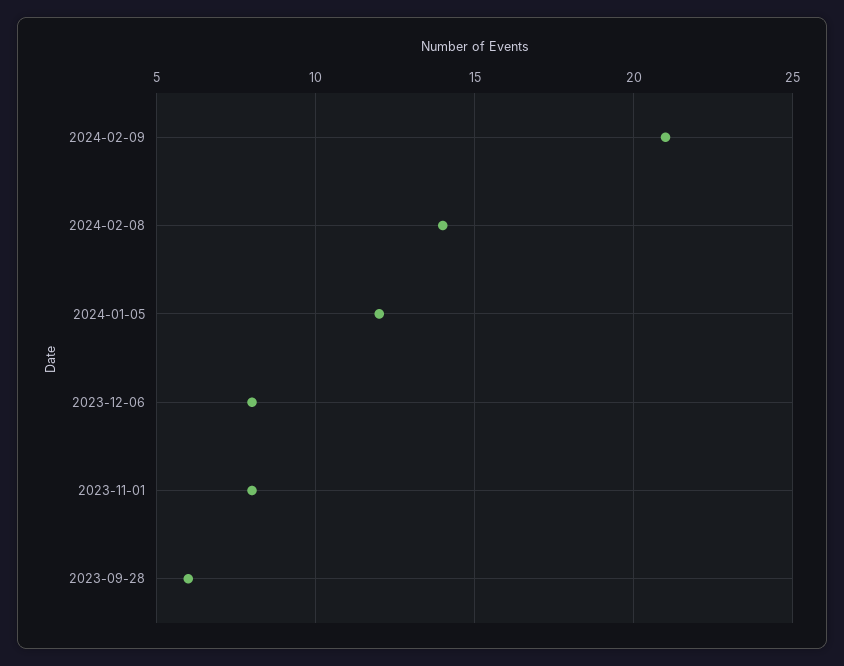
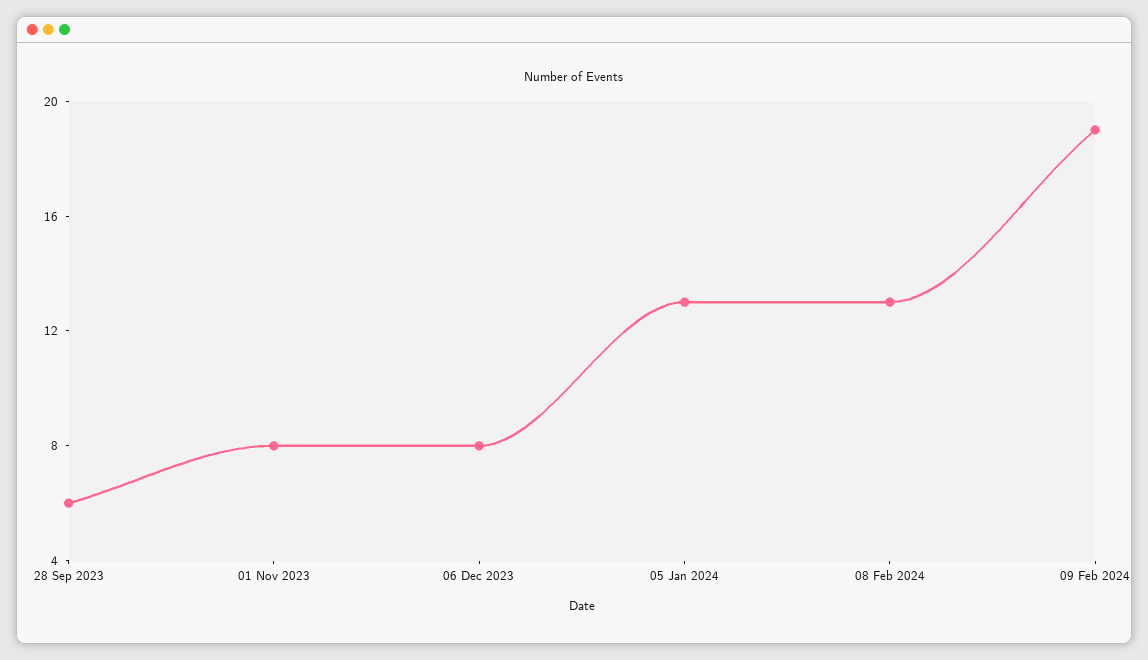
2024-02-09: 21 -> 19
2024-02-08: 14 -> 13
2024-01-05: 12 -> 13

